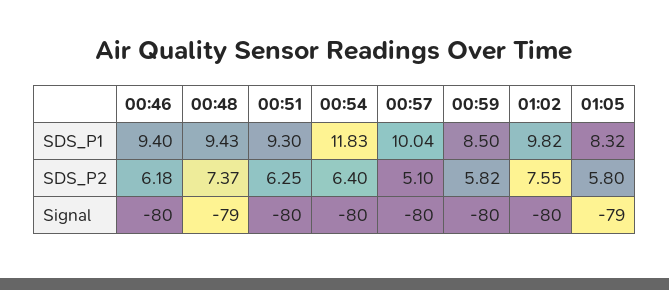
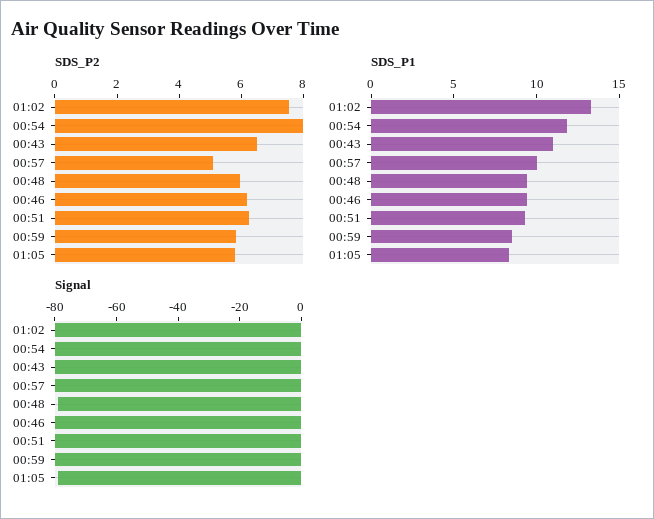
SDS_P1, 01:02: 9.82 -> 13
SDS_P2, 00:48: 7.37 -> 6
SDS_P2, 00:54: 6.4 -> 8
SDS_P2, 00:43: none -> 6.5
SDS_P1, 00:43: none -> 11
Signal, 00:43: none -> -80

